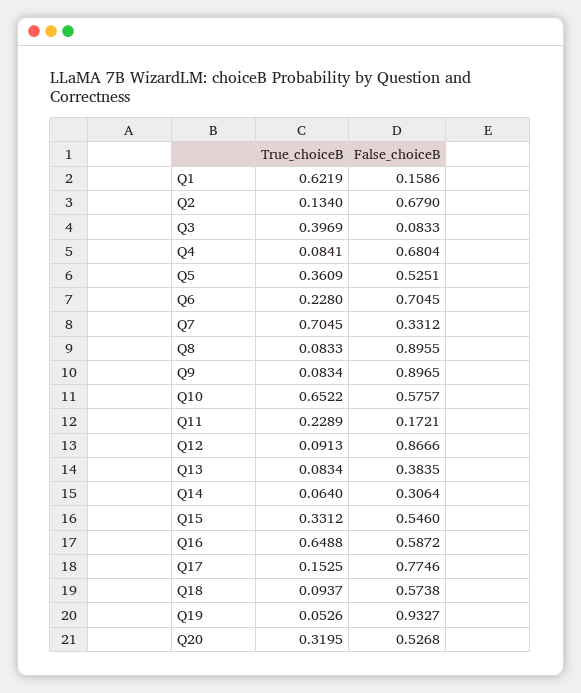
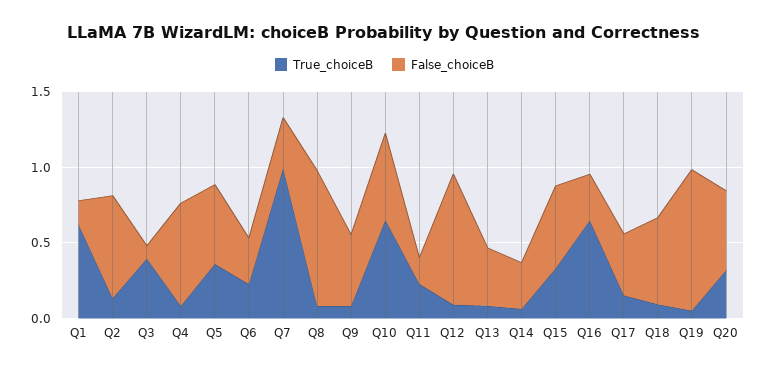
False_choiceB, Q6: 0.7045 -> 0.3
True_choiceB, Q7: 0.7045 -> 1
False_choiceB, Q9: 0.8965 -> 0.5
False_choiceB, Q16: 0.5872 -> 0.3
False_choiceB, Q17: 0.7746 -> 0.4

